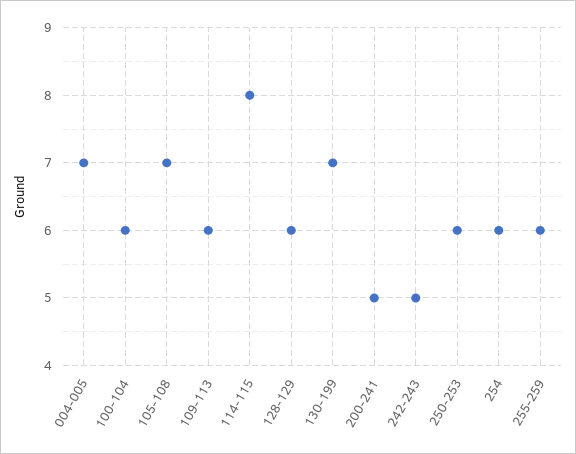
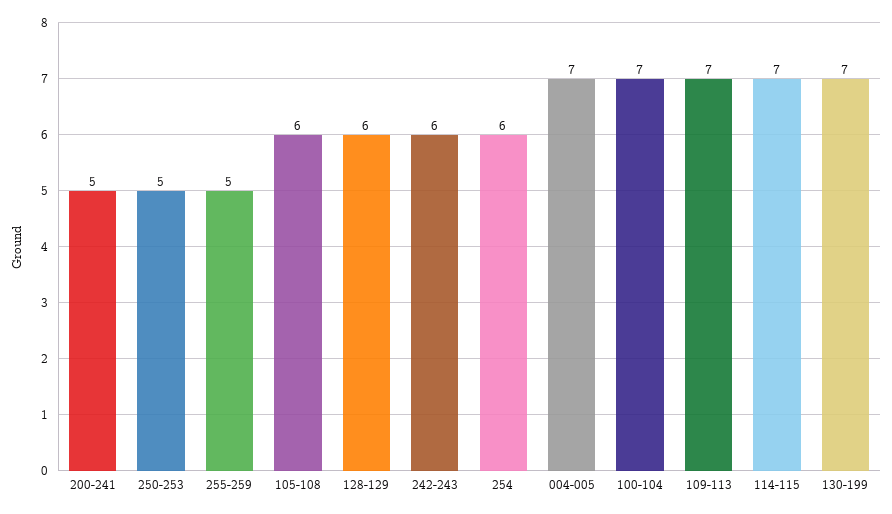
100-104: 6 -> 7
105-108: 7 -> 6
109-113: 6 -> 7
114-115: 8 -> 7
242-243: 5 -> 6
250-253: 6 -> 5
255-259: 6 -> 5

